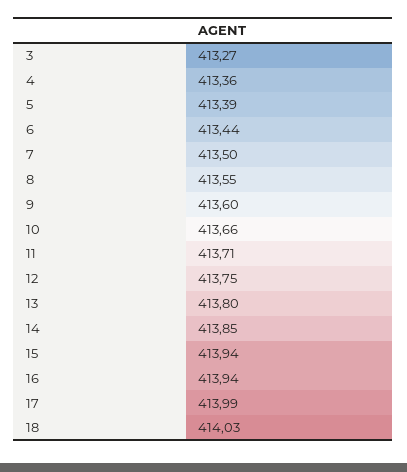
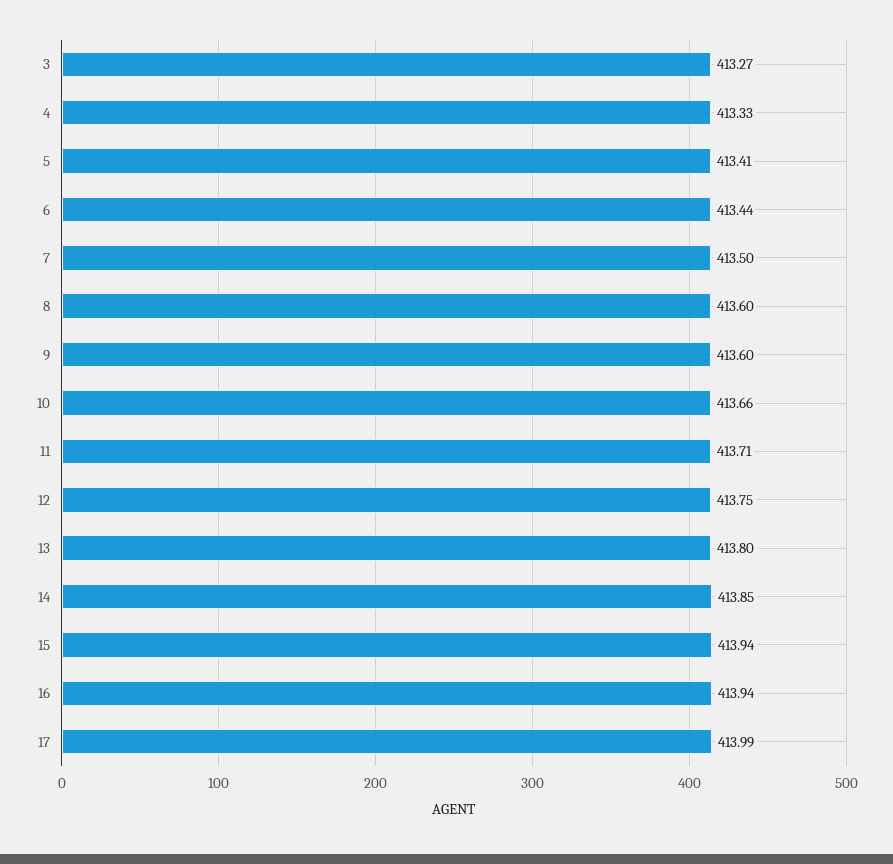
4: 413.36 -> 413.33
5: 413.39 -> 413.41
8: 413.55 -> 413.6
18: 414.03 -> none

